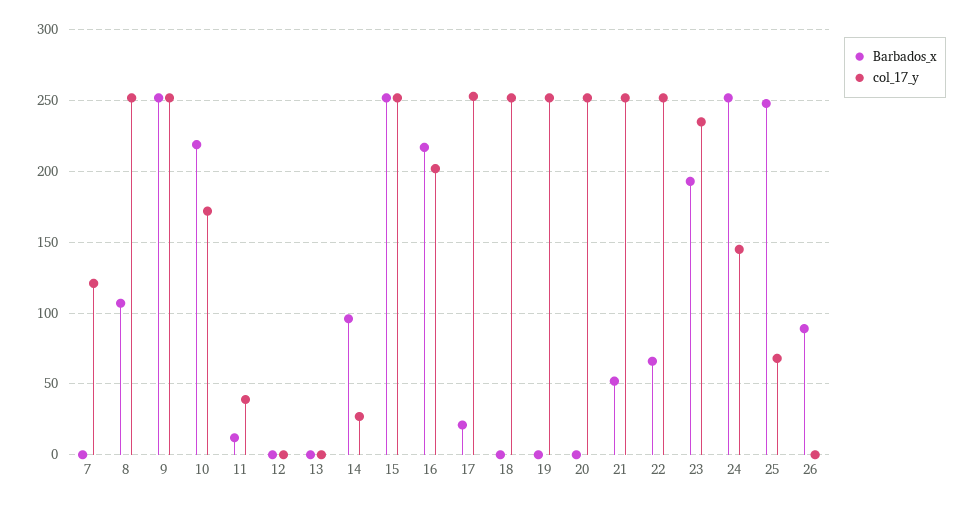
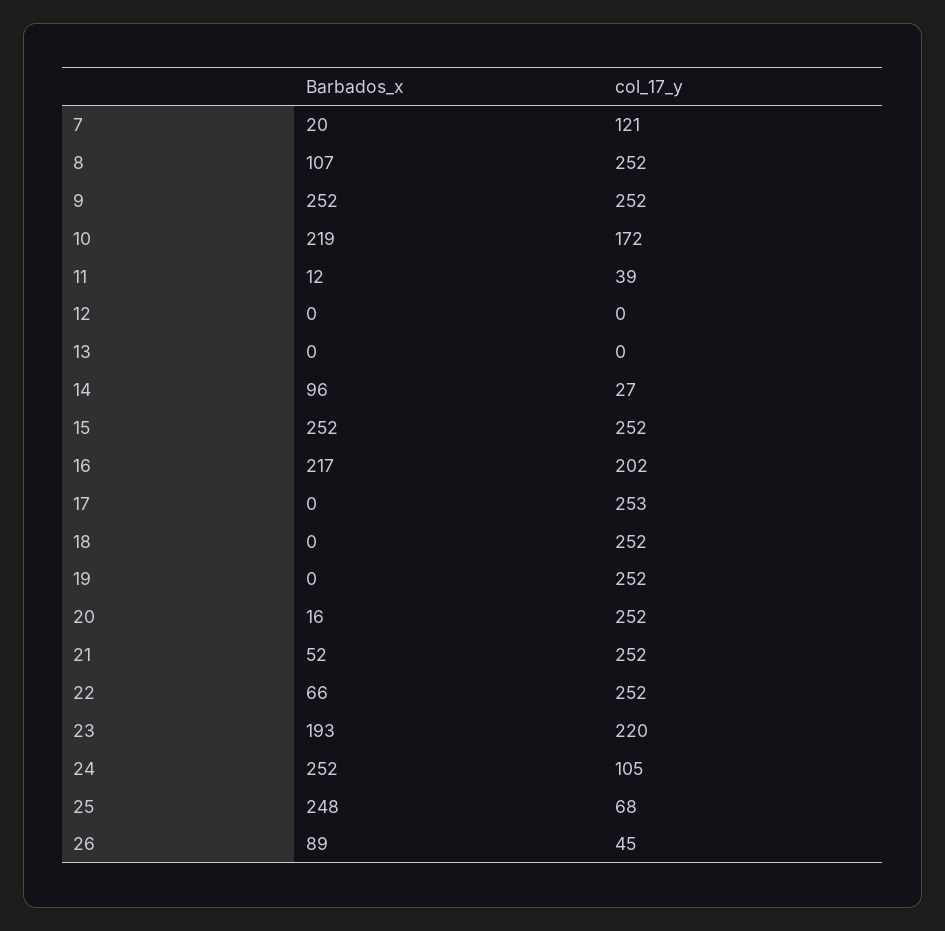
Barbados_x, 7: 0 -> 20
Barbados_x, 17: 20 -> 0
Barbados_x, 20: 0 -> 16
col_17_y, 23: 235 -> 220
col_17_y, 24: 145 -> 105
col_17_y, 26: 0 -> 45

